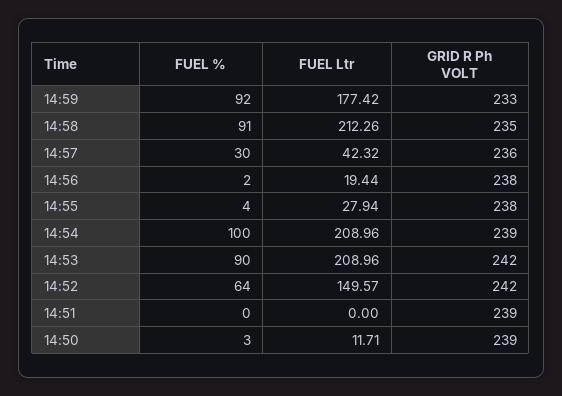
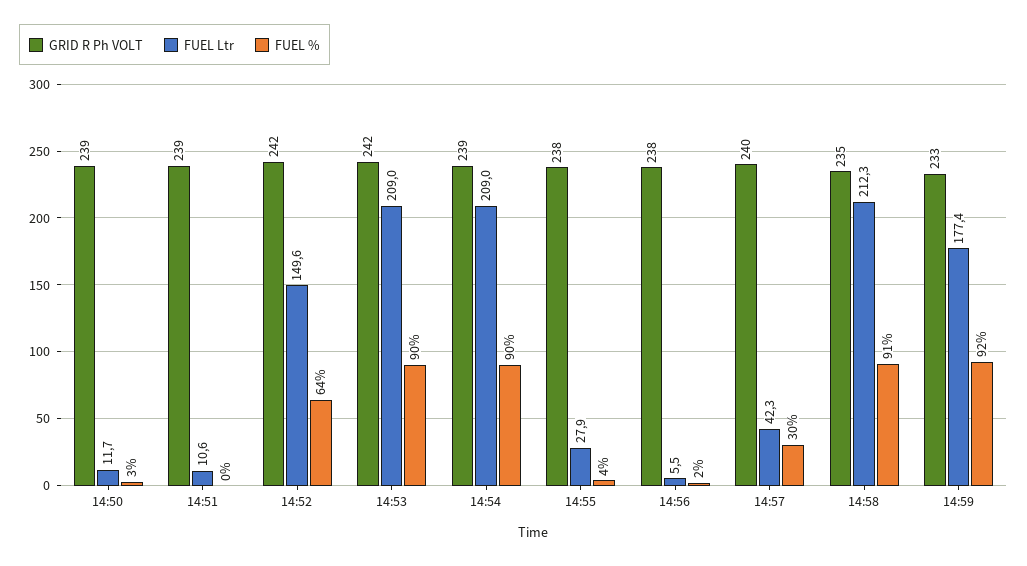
GRID R Ph VOLT, 14:57: 236 -> 240
FUEL Ltr, 14:56: 19.44 -> 5.5
FUEL %, 14:54: 100 -> 90
FUEL Ltr, 14:51: 0 -> 10.6

